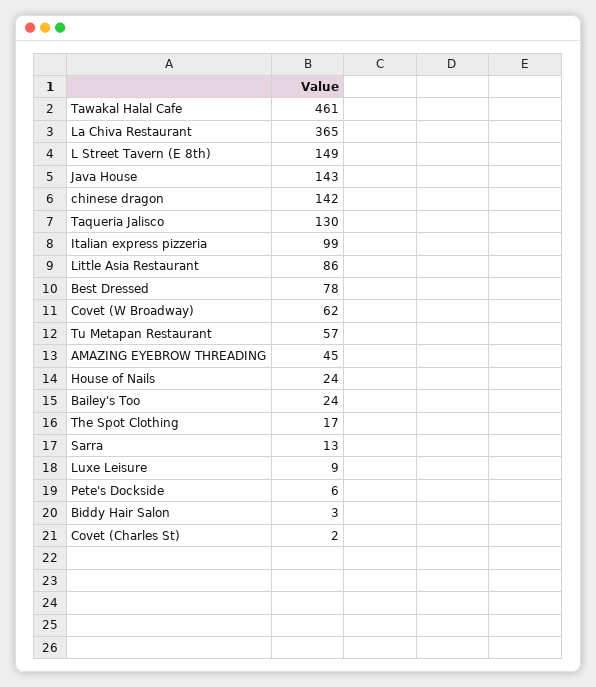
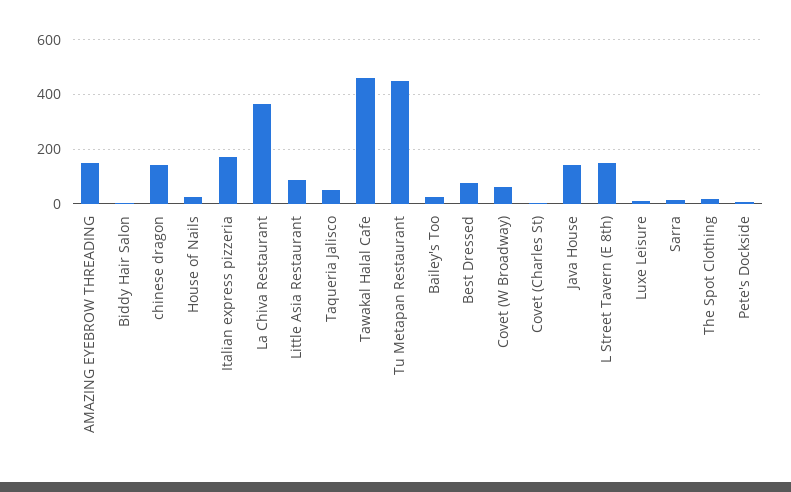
Taqueria Jalisco: 130 -> 50
Italian express pizzeria: 99 -> 175
Tu Metapan Restaurant: 57 -> 450
AMAZING EYEBROW THREADING: 45 -> 150

